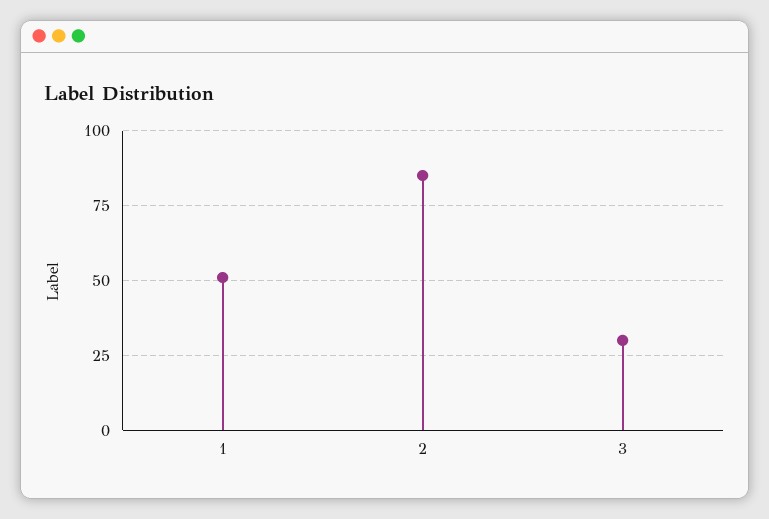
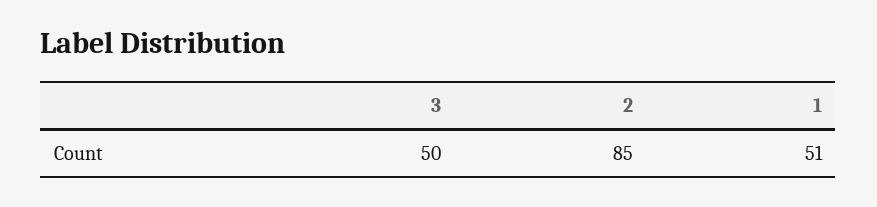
3: 30 -> 50

